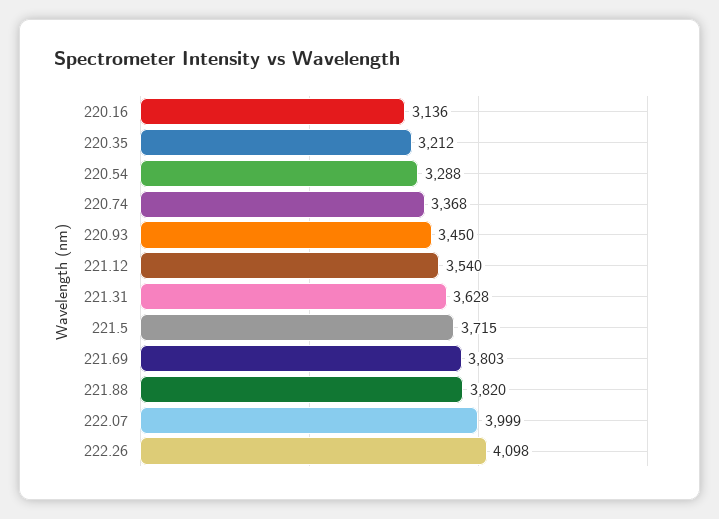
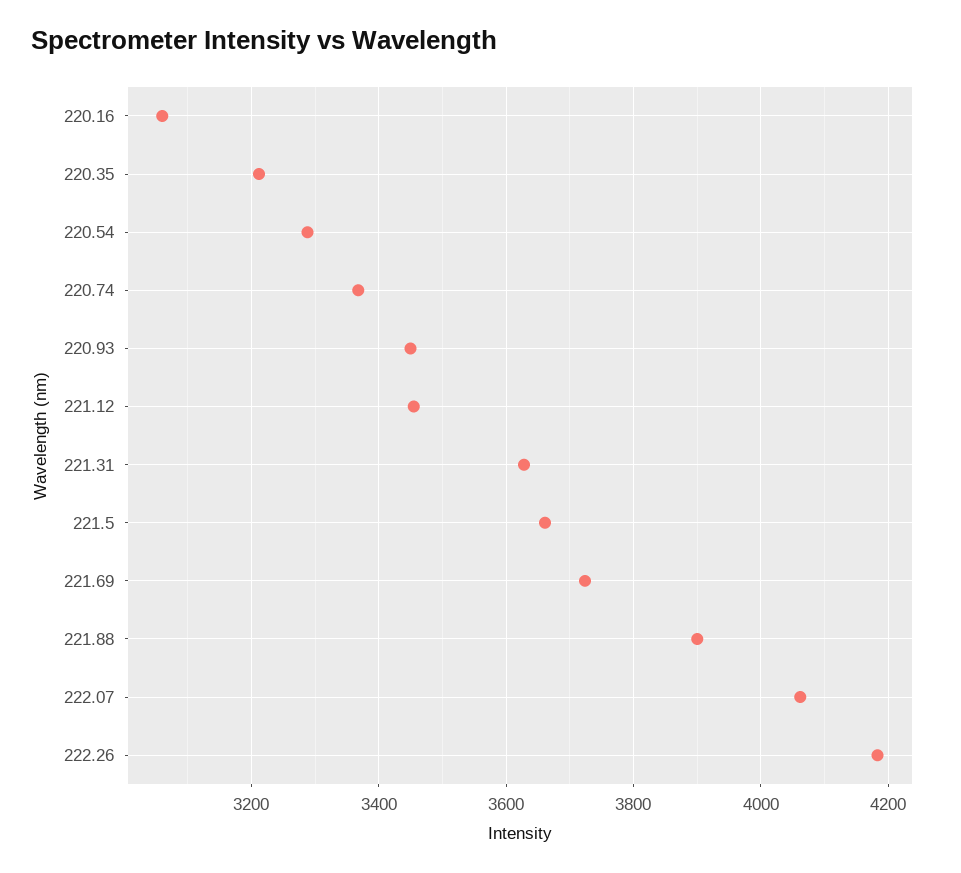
220.16: 3136 -> 3060
221.12: 3540 -> 3460
221.5: 3715 -> 3660
221.69: 3803 -> 3720
221.88: 3820 -> 3900
222.07: 3999 -> 4060
222.26: 4098 -> 4180

